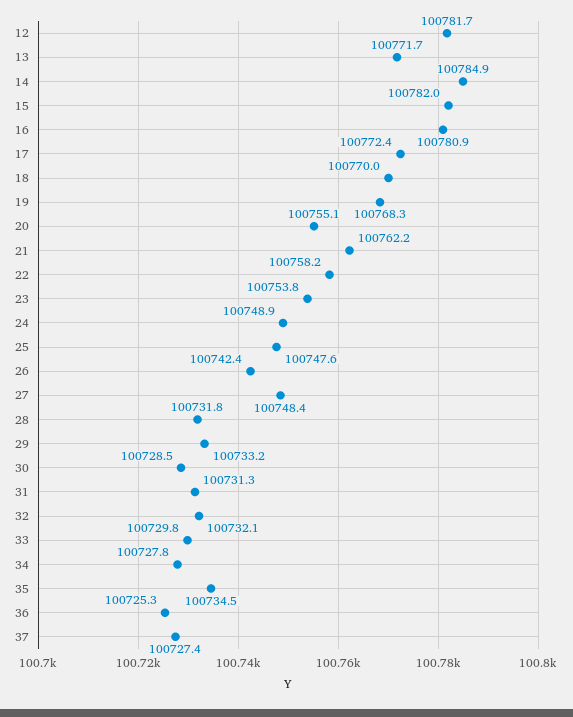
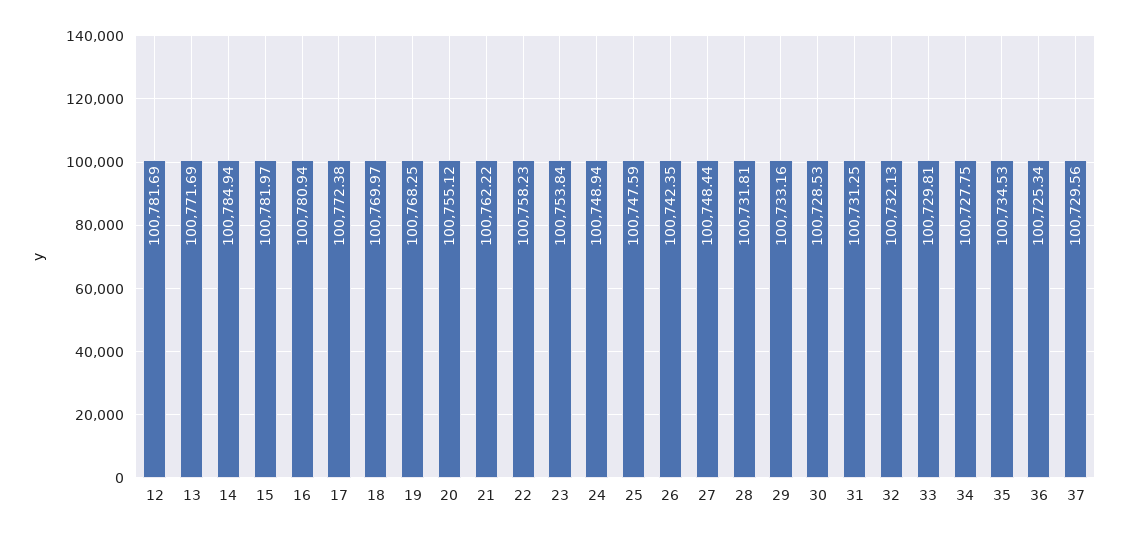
37: 100727.4 -> 100729.56

